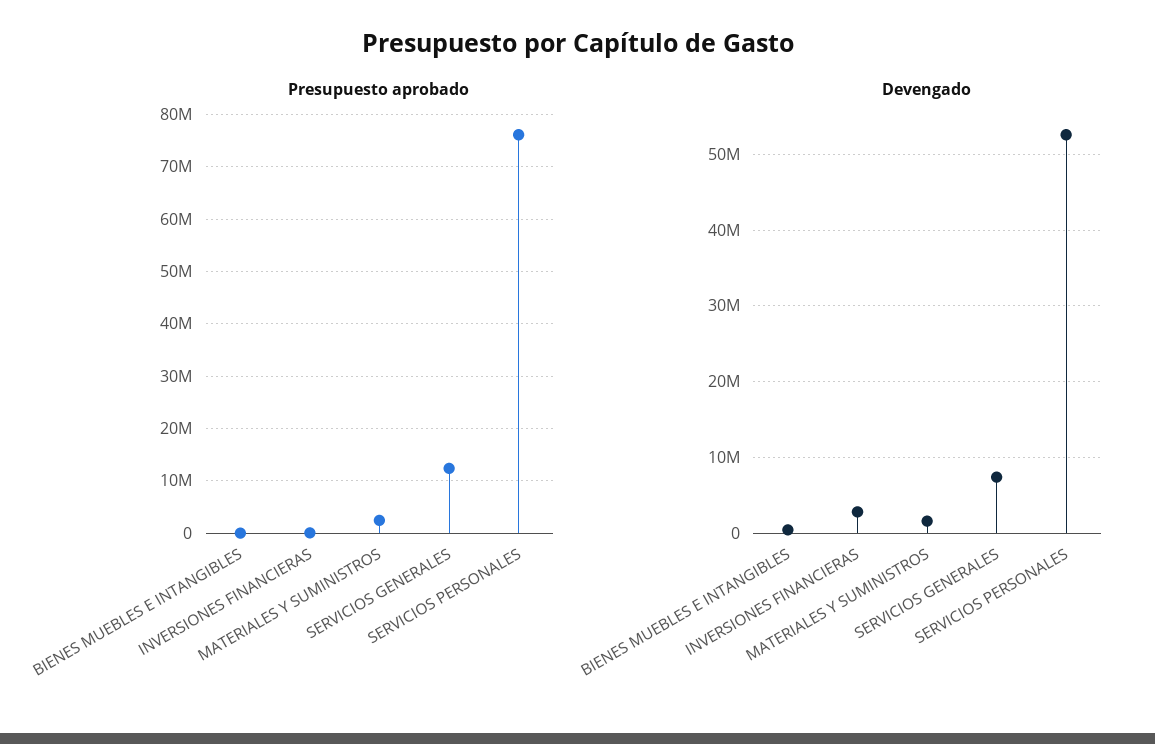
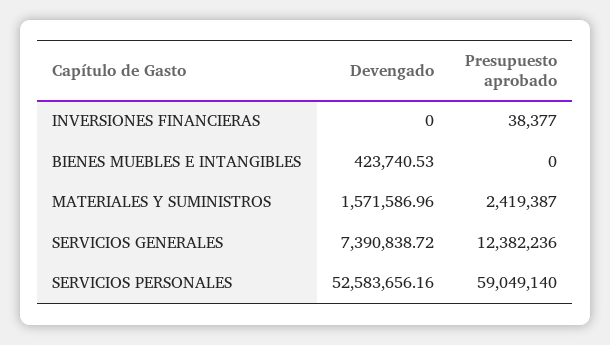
Presupuesto aprobado, SERVICIOS PERSONALES: 76000000 -> 59049140
Devengado, INVERSIONES FINANCIERAS: 3000000 -> 0

